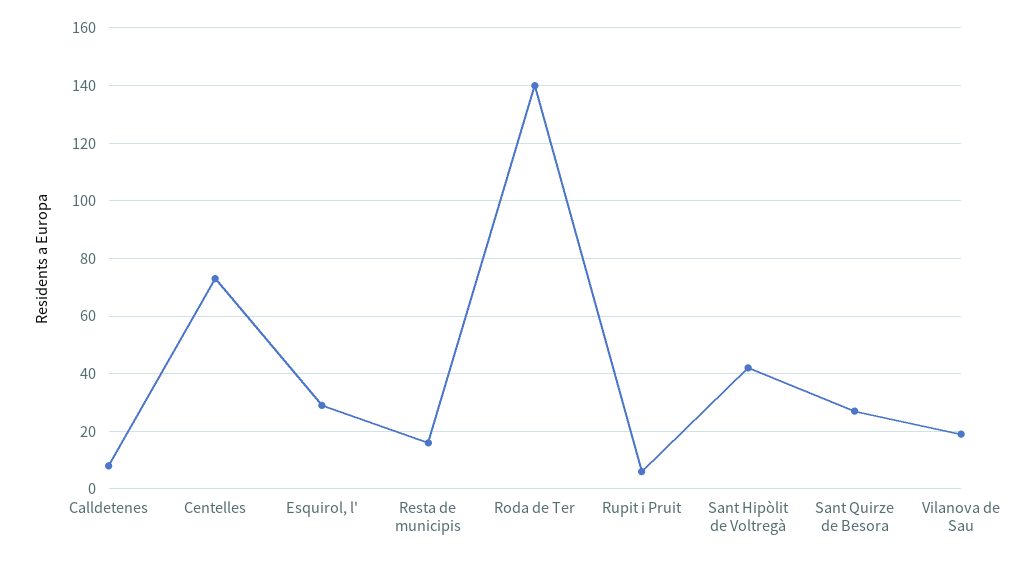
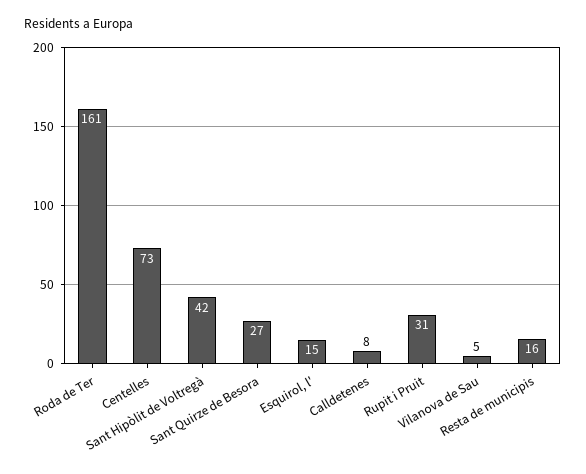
Esquirol, l': 30 -> 15
Roda de Ter: 140 -> 161
Rupit i Pruit: 5 -> 31
Vilanova de Sau: 20 -> 5

